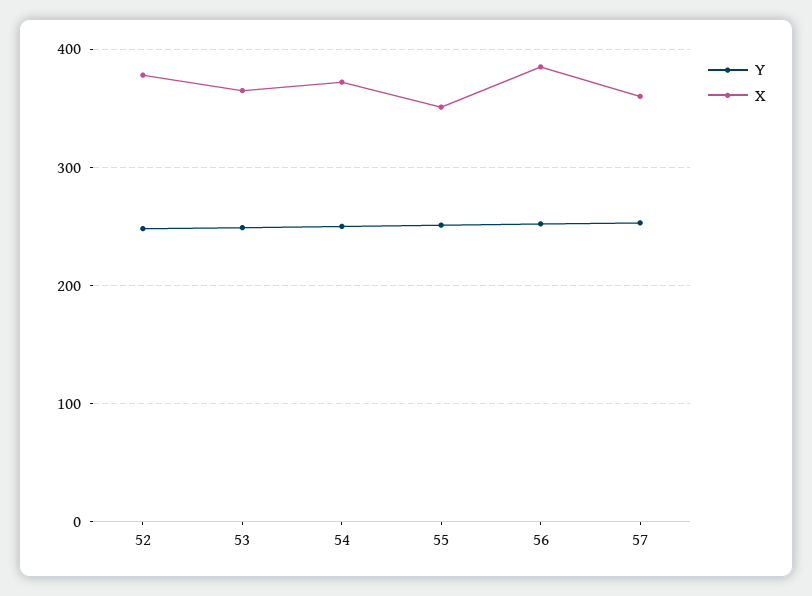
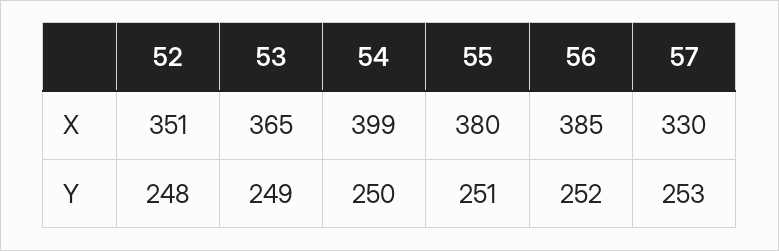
X, 52: 380 -> 351
X, 54: 370 -> 399
X, 55: 350 -> 380
X, 57: 360 -> 330

